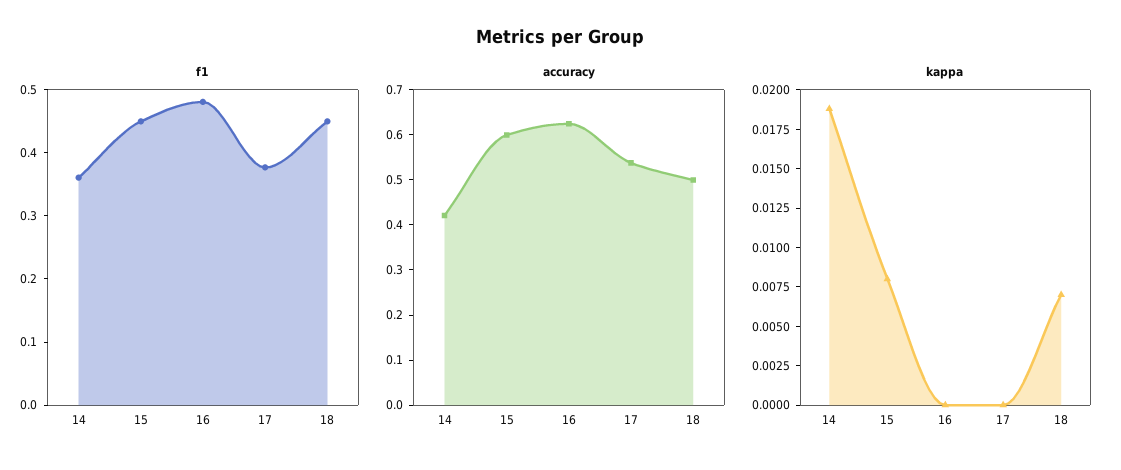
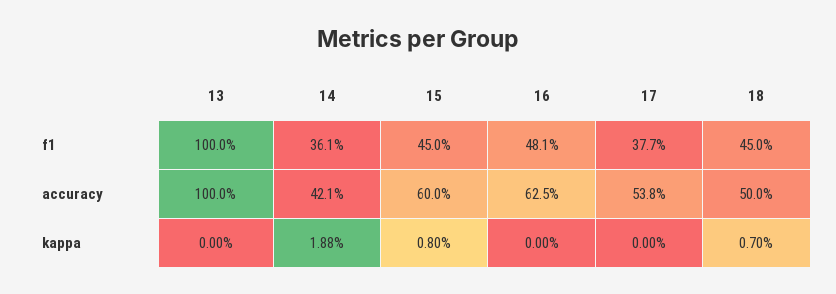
f1, 13: none -> 1
accuracy, 13: none -> 1
kappa, 13: none -> 0

